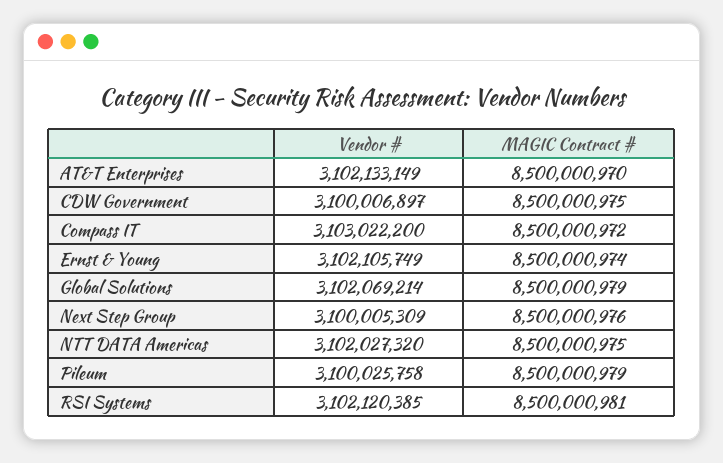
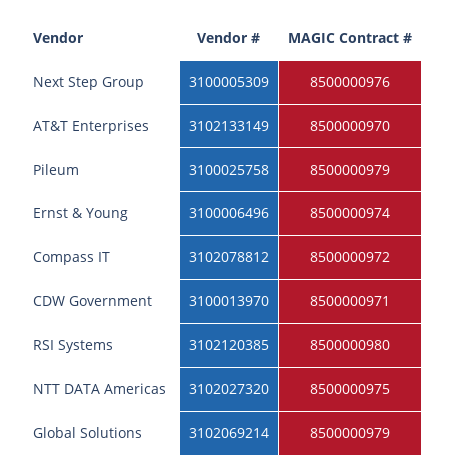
Vendor #, CDW Government: 3100006897 -> 3100013970
MAGIC Contract #, CDW Government: 8500000975 -> 8500000971
Vendor #, Compass IT: 3103022200 -> 3102078812
Vendor #, Ernst & Young: 3102105749 -> 3100006496
MAGIC Contract #, RSI Systems: 8500000981 -> 8500000980

